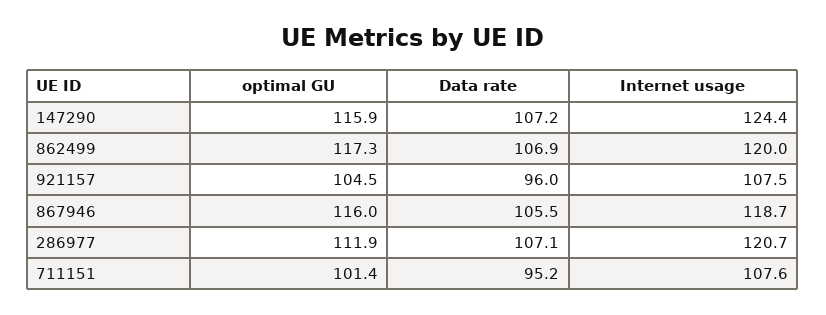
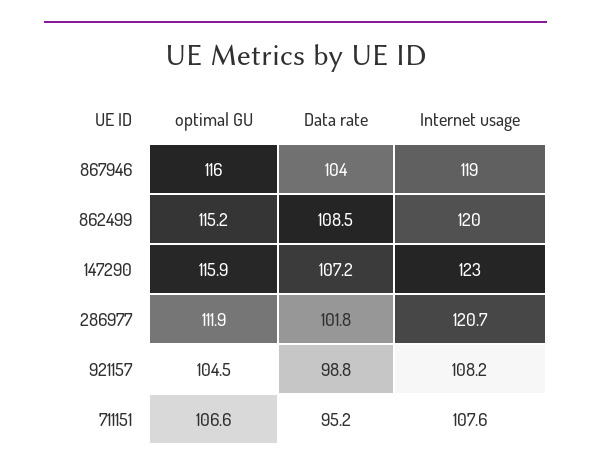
Internet usage, 147290: 124.4 -> 123
optimal GU, 862499: 117.3 -> 115.2
Data rate, 862499: 106.9 -> 108.5
Data rate, 921157: 96 -> 98.8
Internet usage, 921157: 107.5 -> 108.2
Data rate, 867946: 105.5 -> 104
Internet usage, 867946: 118.7 -> 119
Data rate, 286977: 107.1 -> 101.8
optimal GU, 711151: 101.4 -> 106.6

